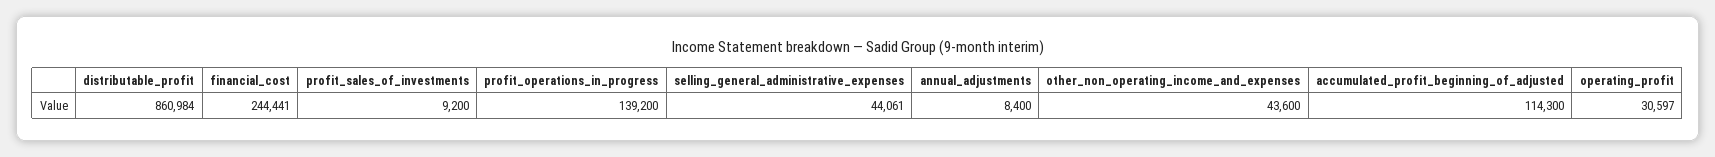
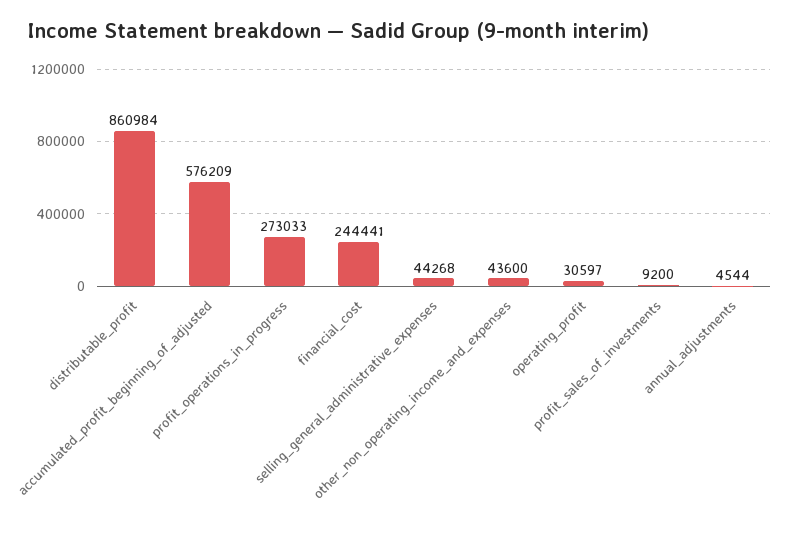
profit_operations_in_progress: 139200 -> 273033
selling_general_administrative_expenses: 44061 -> 44268
annual_adjustments: 8400 -> 4544
accumulated_profit_beginning_of_adjusted: 114300 -> 576209

